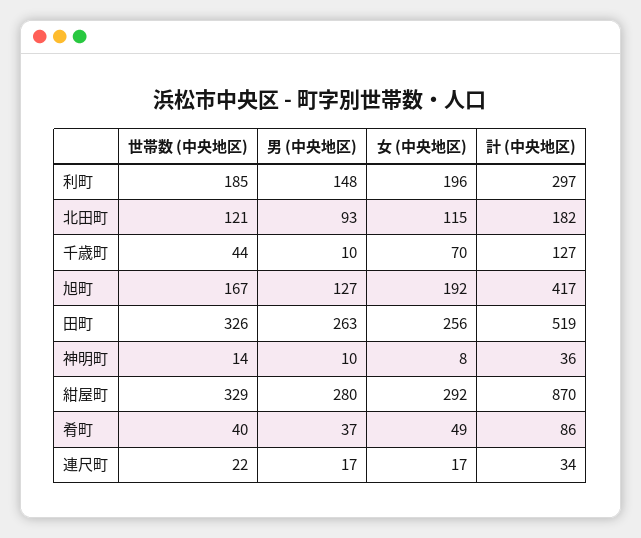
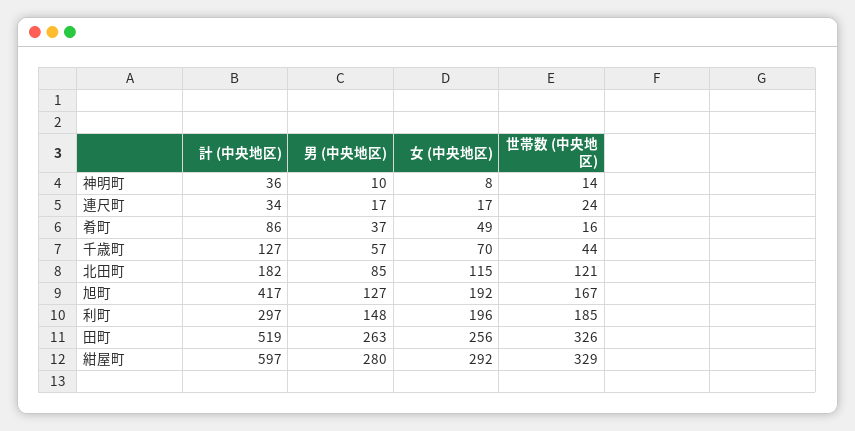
男 (中央地区), 北田町: 93 -> 85
男 (中央地区), 千歳町: 10 -> 57
計 (中央地区), 紺屋町: 870 -> 597
世帯数 (中央地区), 肴町: 40 -> 16
世帯数 (中央地区), 連尺町: 22 -> 24

